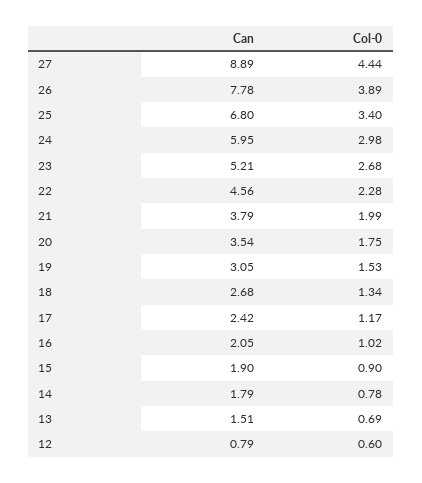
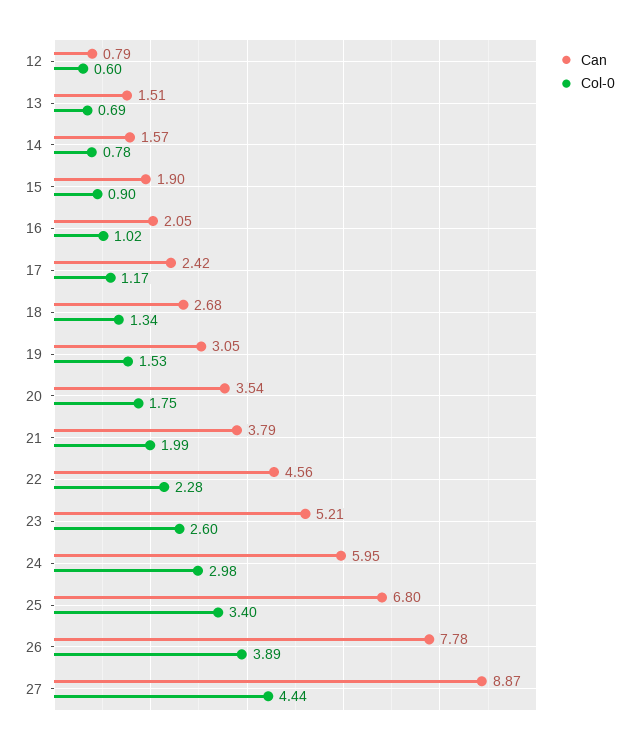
Can, 27: 8.89 -> 8.87
Col-0, 23: 2.68 -> 2.6
Can, 14: 1.79 -> 1.57

